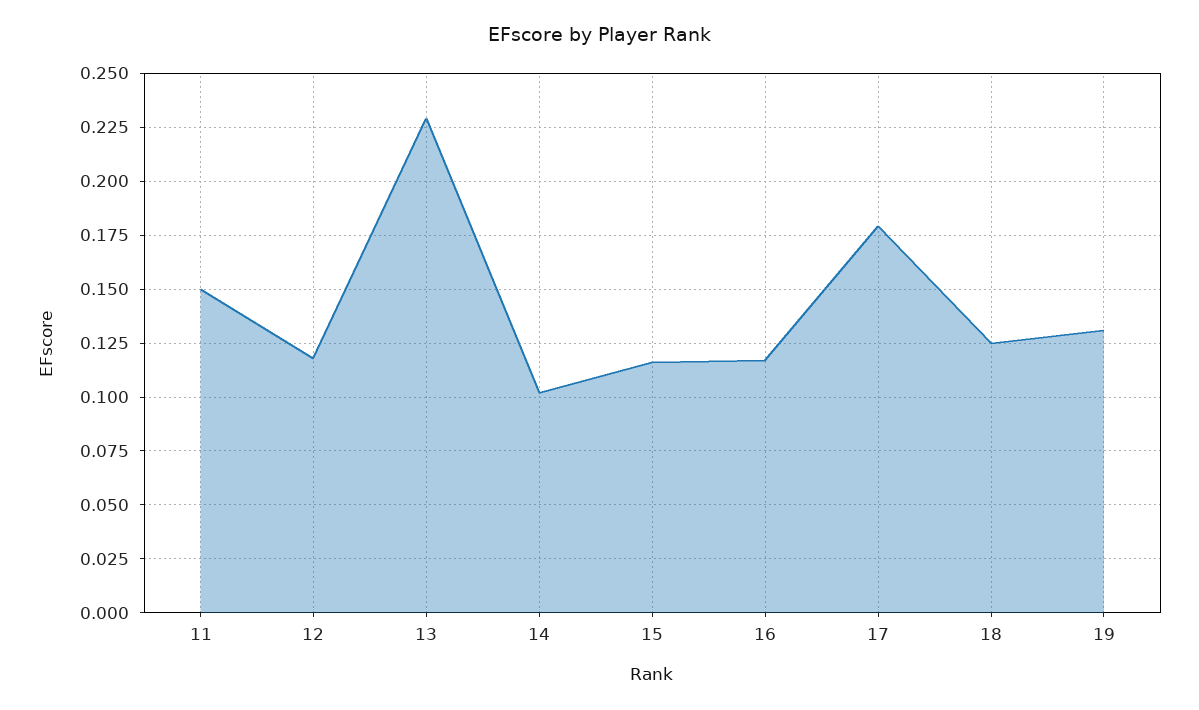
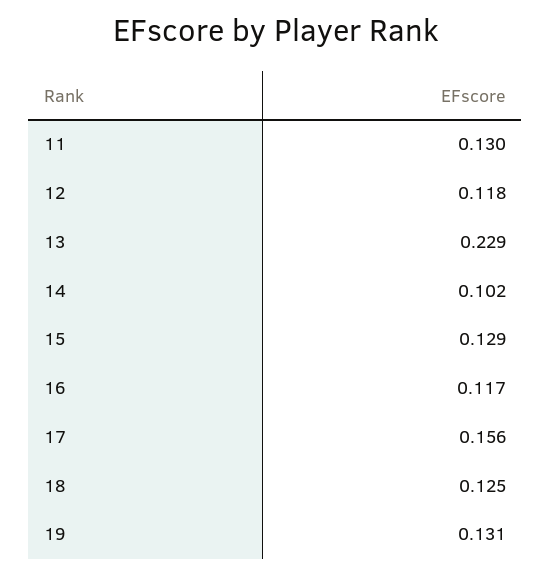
11: 0.15 -> 0.13
15: 0.115 -> 0.129
17: 0.18 -> 0.156

